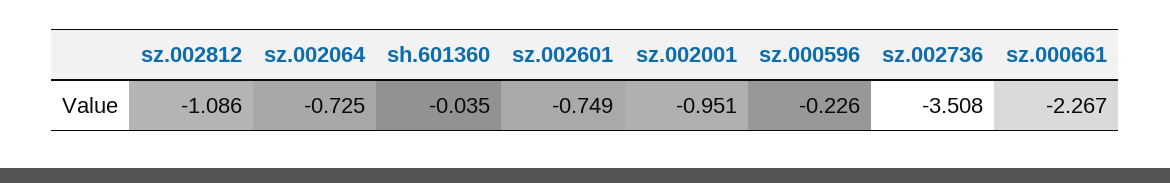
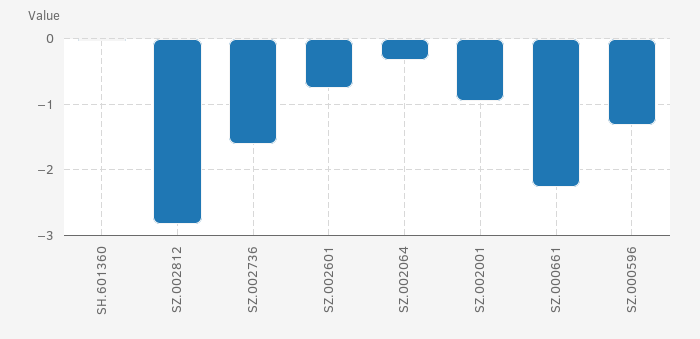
sz.002812: -1.086 -> -2.8
sz.002064: -0.725 -> -0.3
sz.000596: -0.226 -> -1.3
sz.002736: -3.508 -> -1.6

